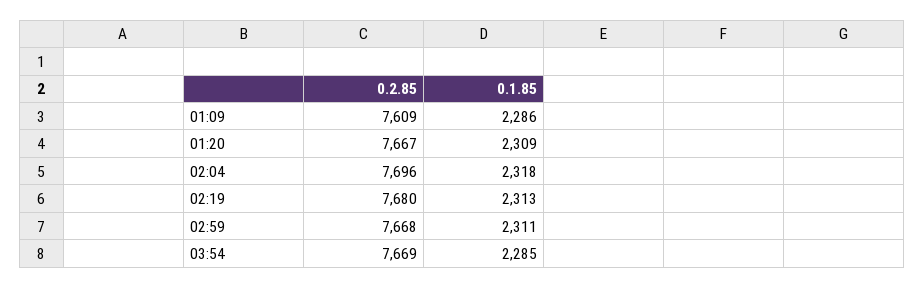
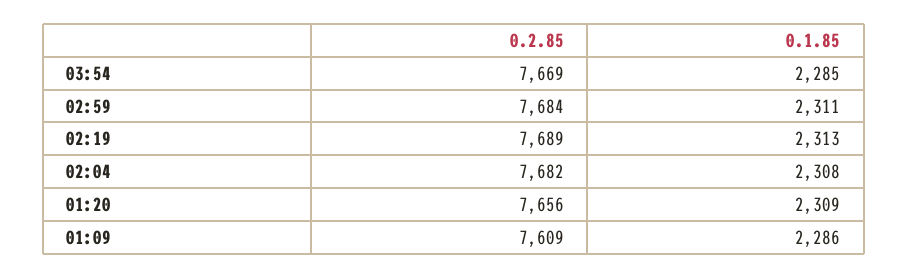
0.2.85, 01:20: 7667 -> 7656
0.2.85, 02:04: 7696 -> 7682
0.1.85, 02:04: 2318 -> 2308
0.2.85, 02:19: 7680 -> 7689
0.2.85, 02:59: 7668 -> 7684

